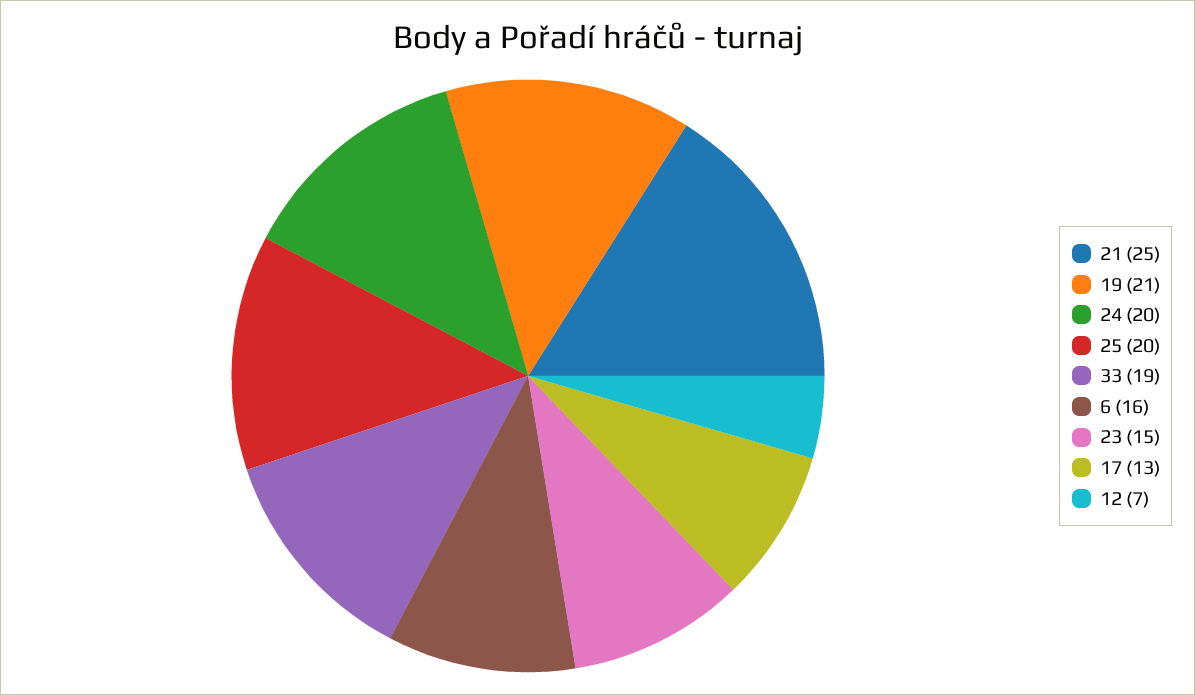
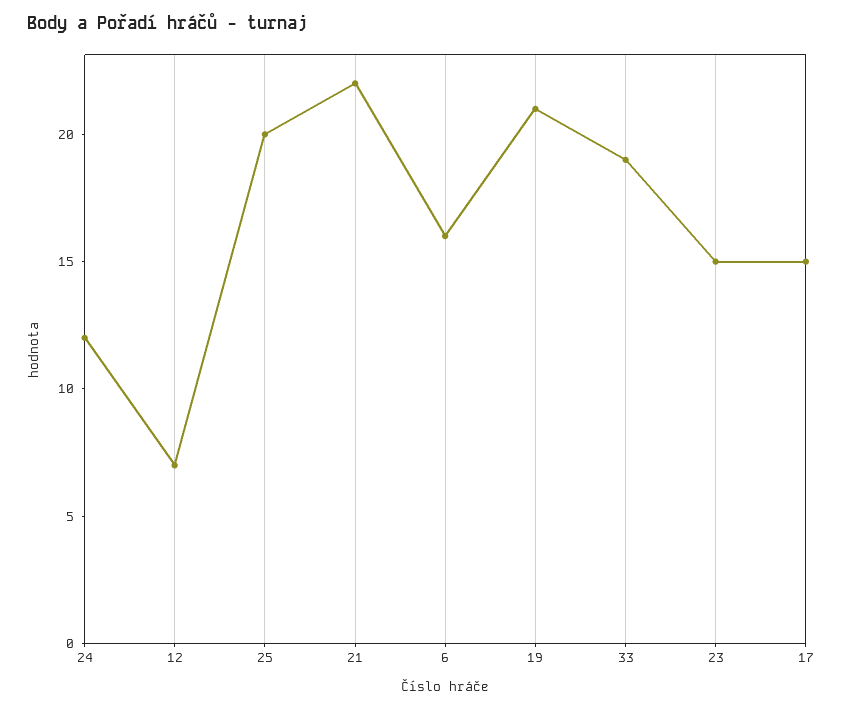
21: 25 -> 22
24: 20 -> 12
17: 13 -> 15

